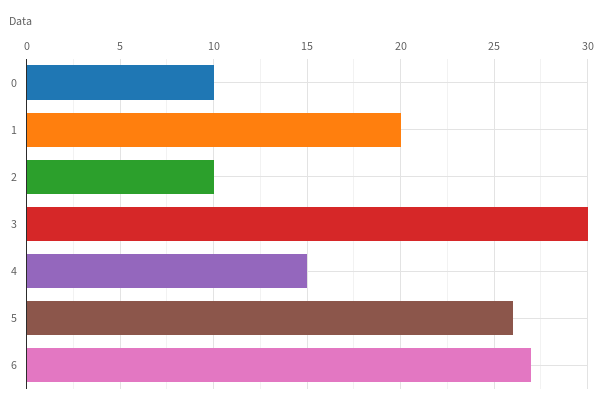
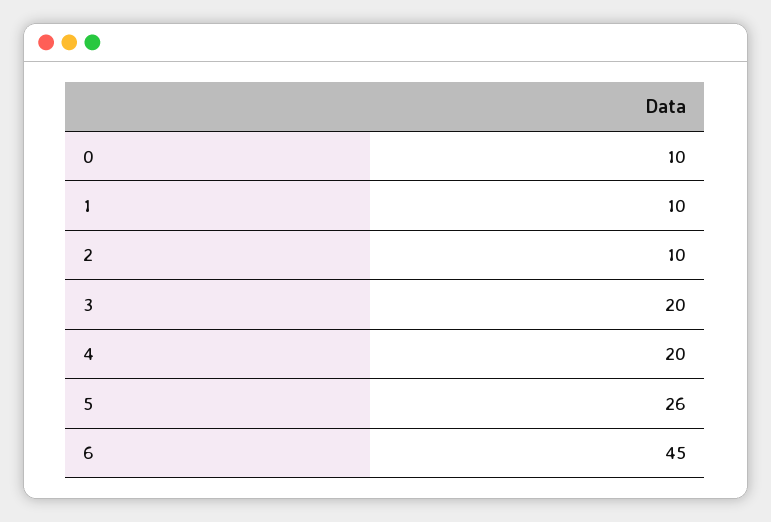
1: 20 -> 10
3: 30 -> 20
4: 15 -> 20
6: 27 -> 45

